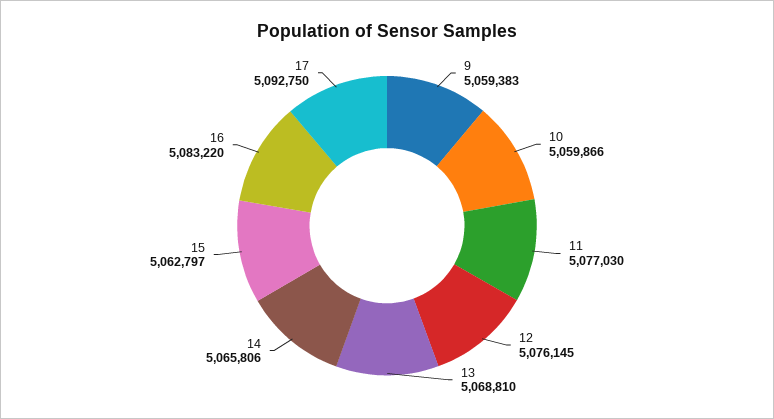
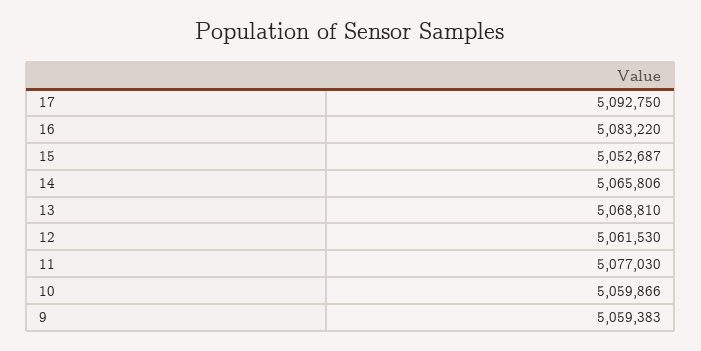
12: 5076145 -> 5061530
15: 5062797 -> 5052687

